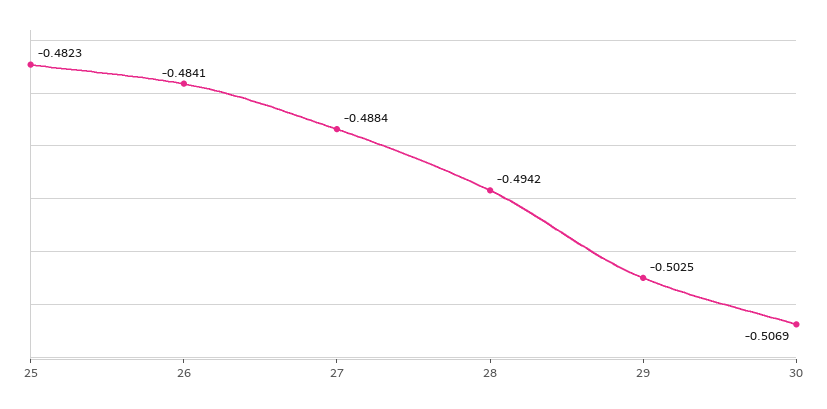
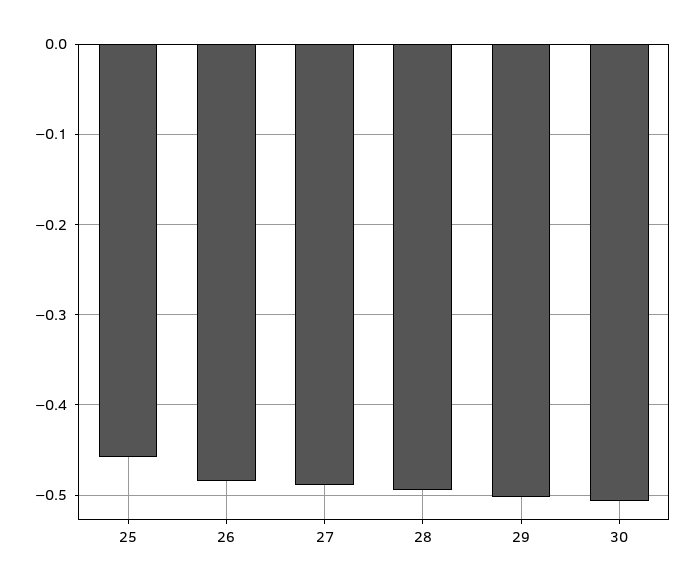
25: -0.4823 -> -0.46

